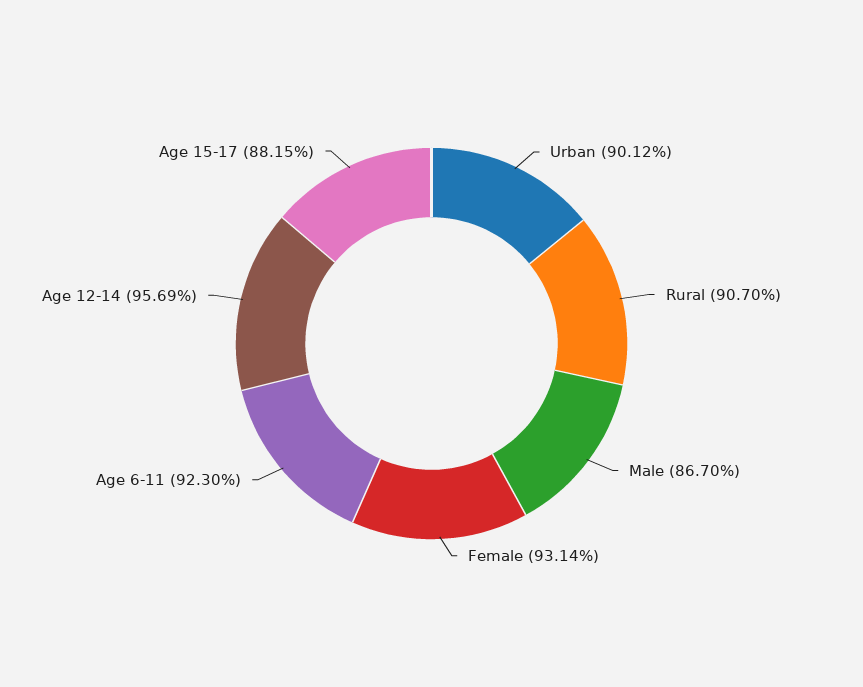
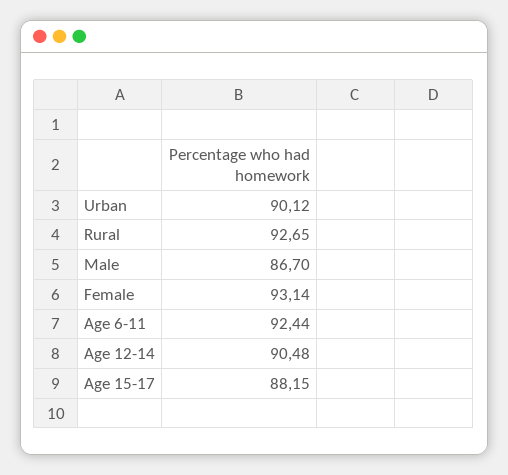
Rural: 90.7 -> 92.65
Age 6-11: 92.3 -> 92.44
Age 12-14: 95.69 -> 90.48

